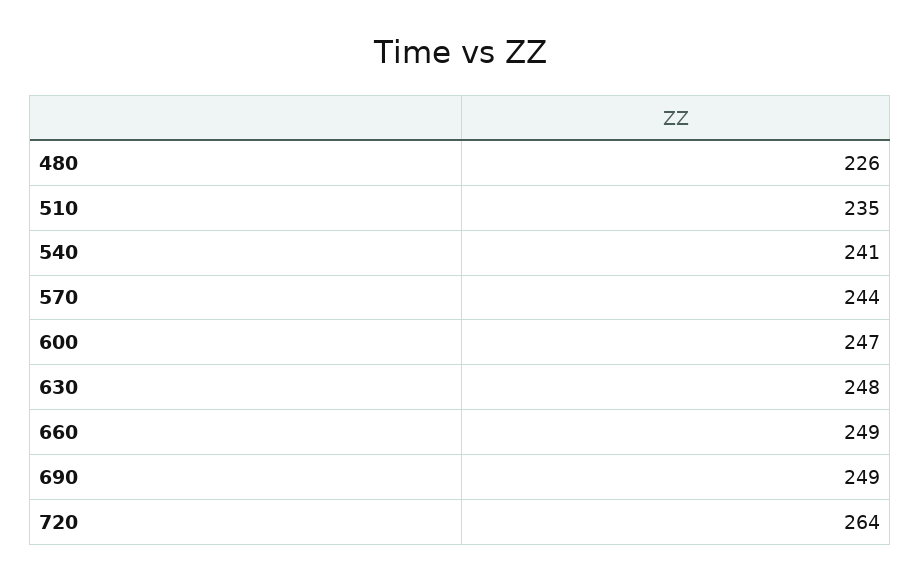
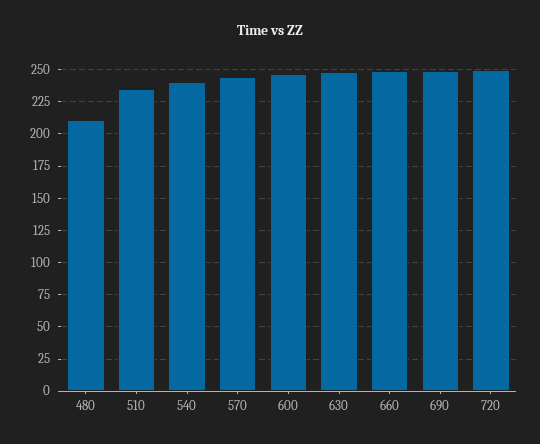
480: 226 -> 210
720: 264 -> 250

